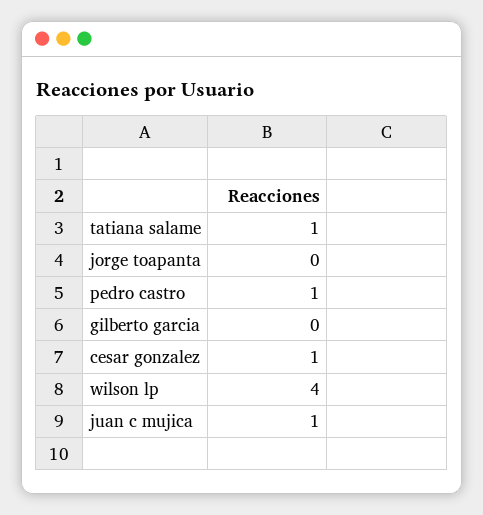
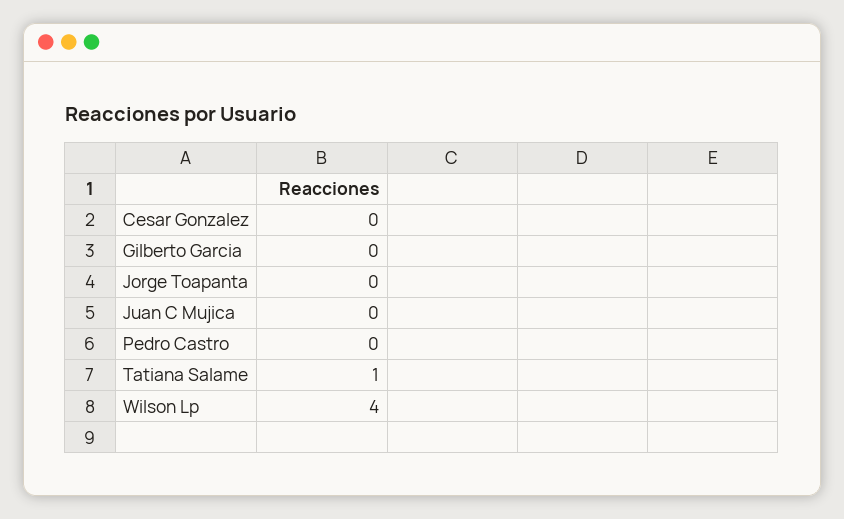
pedro castro: 1 -> 0
cesar gonzalez: 1 -> 0
juan c mujica: 1 -> 0

